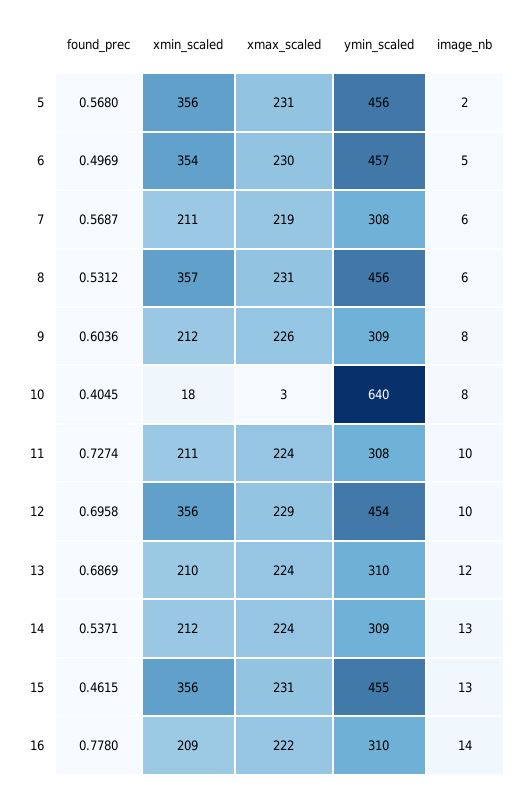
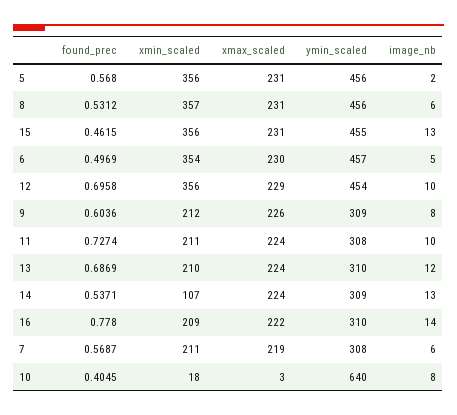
xmin_scaled, 14: 212 -> 107

